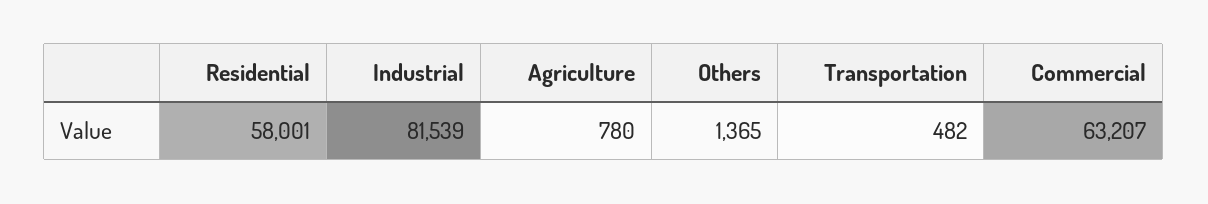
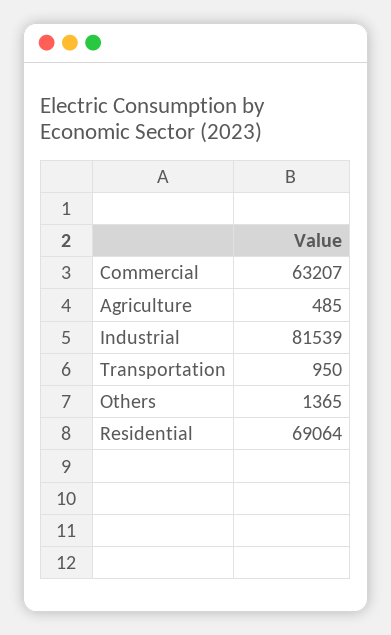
Residential: 58001 -> 69064
Agriculture: 780 -> 485
Transportation: 482 -> 950

